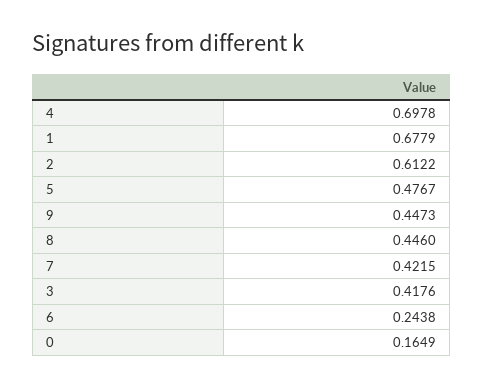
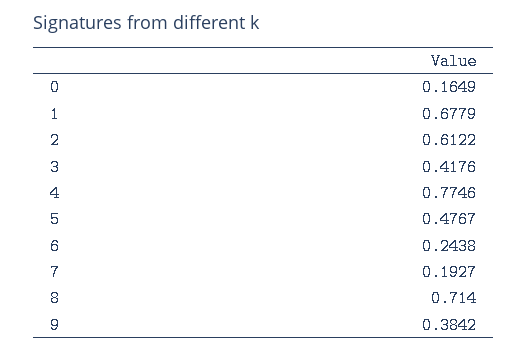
4: 0.6978 -> 0.7746
9: 0.4473 -> 0.3842
8: 0.446 -> 0.714
7: 0.4215 -> 0.1927

